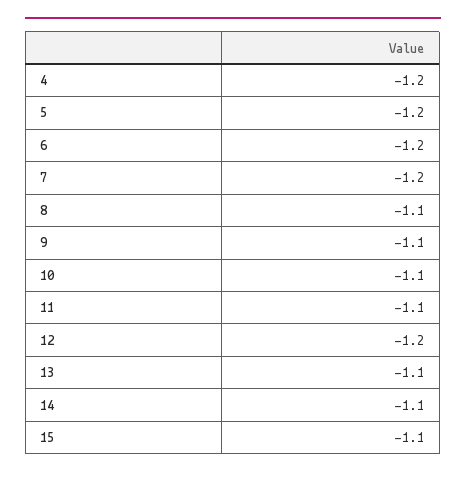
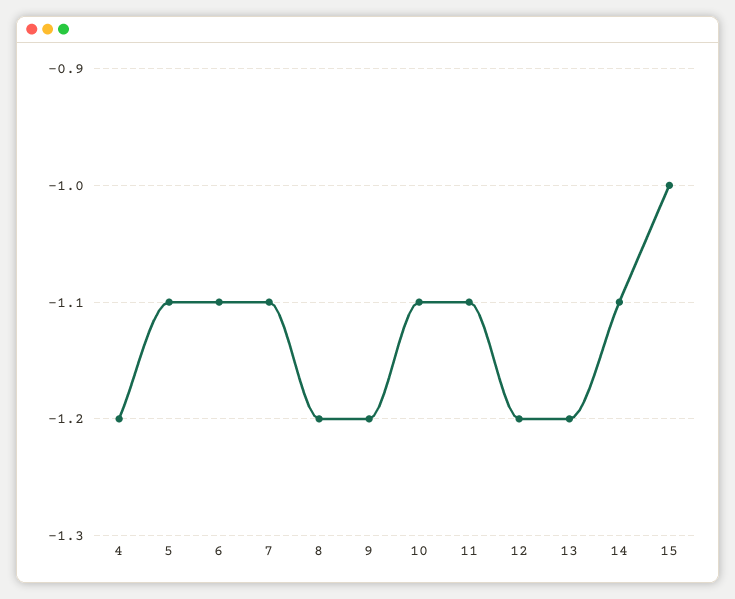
5: -1.2 -> -1.1
6: -1.2 -> -1.1
7: -1.2 -> -1.1
8: -1.1 -> -1.2
9: -1.1 -> -1.2
13: -1.1 -> -1.2
15: -1.1 -> -1

